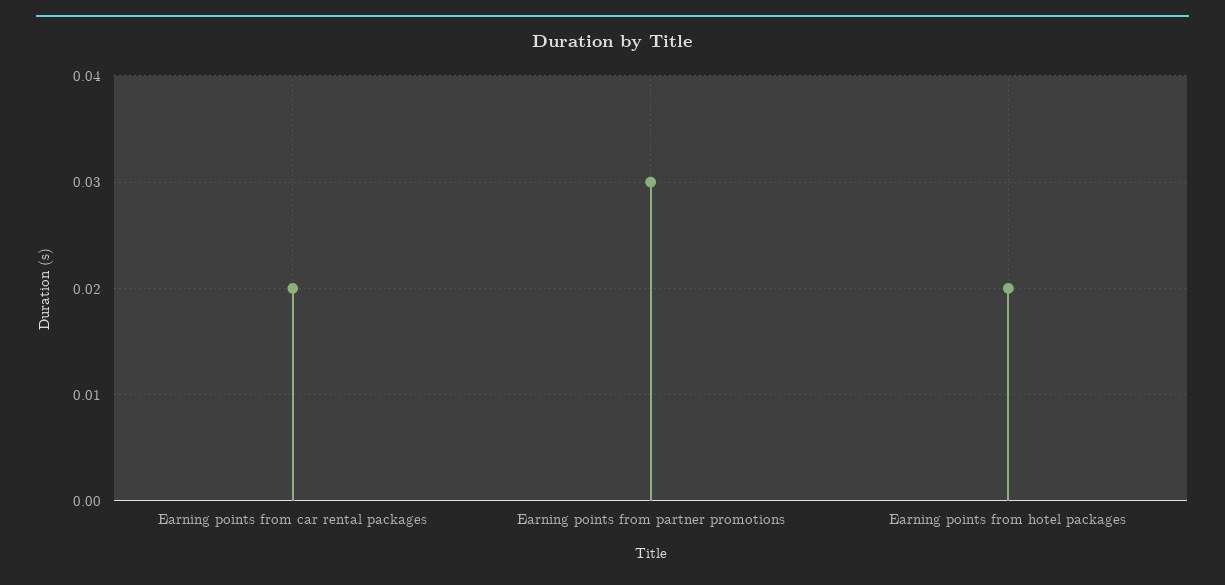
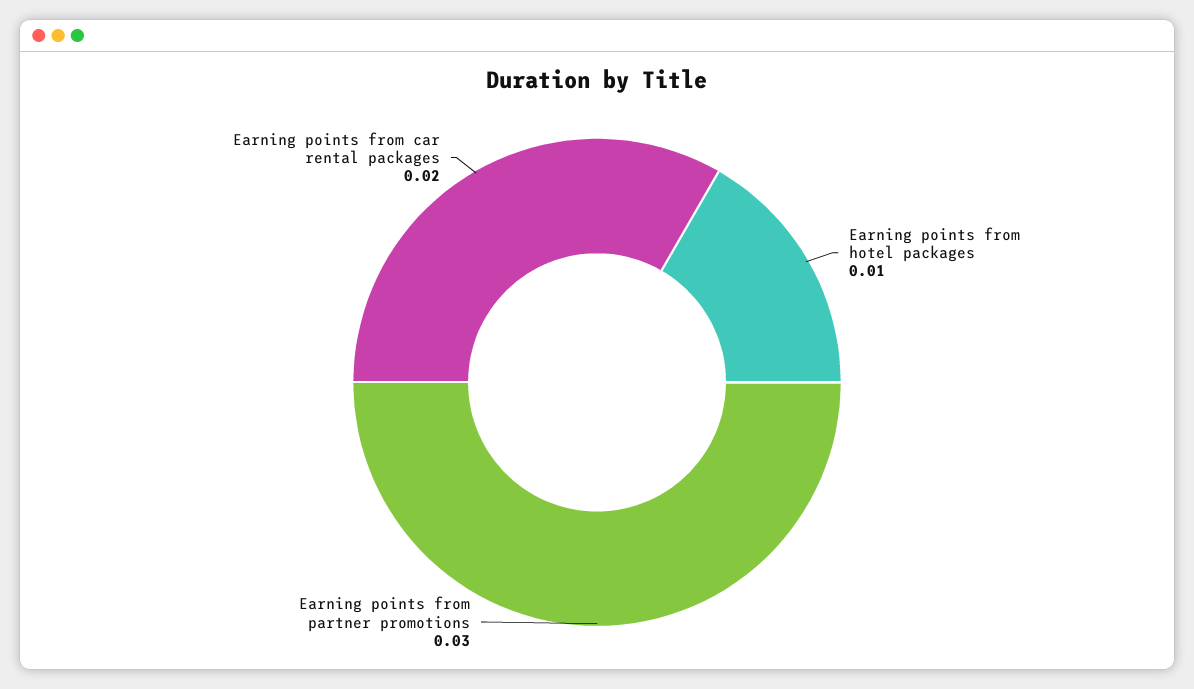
Earning points from hotel packages: 0.02 -> 0.01

